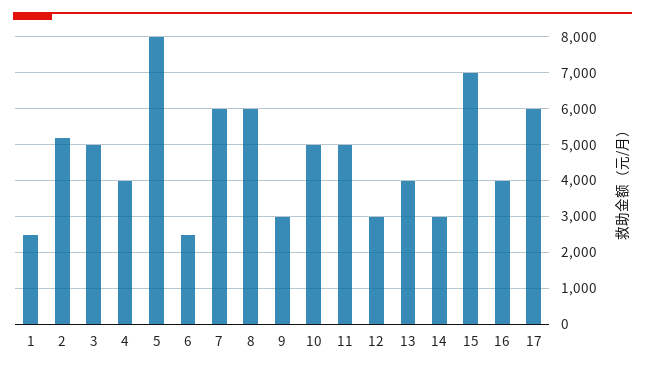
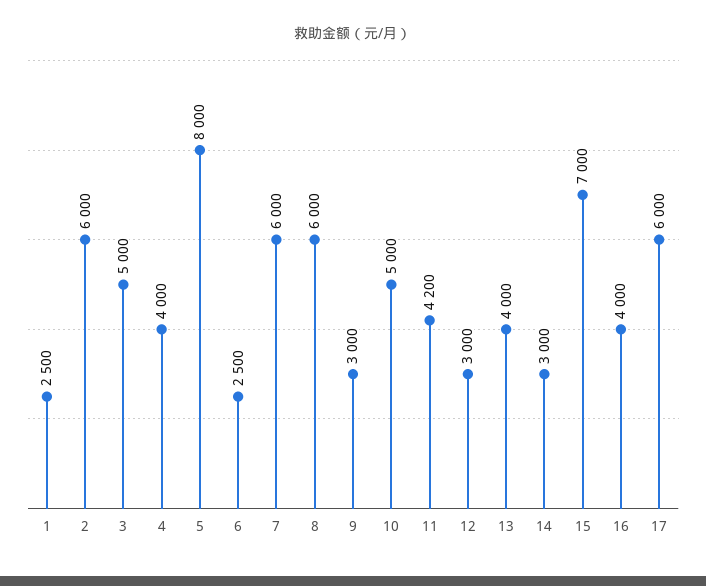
2: 5200 -> 6000
11: 5000 -> 4200

